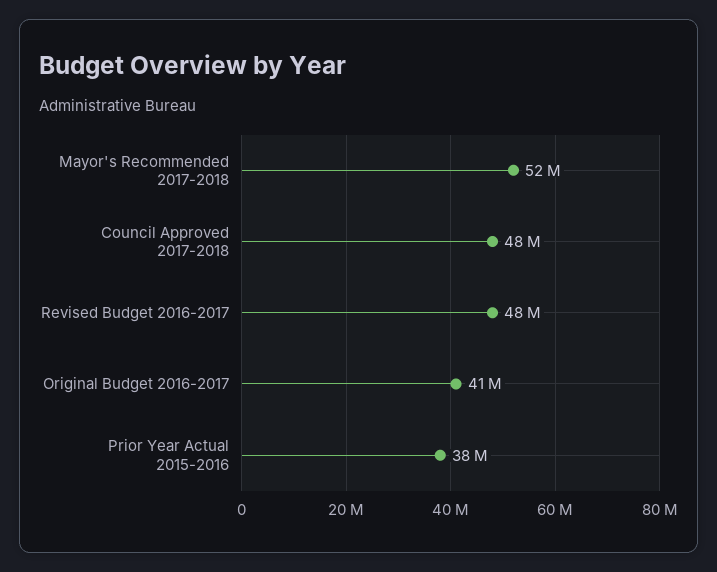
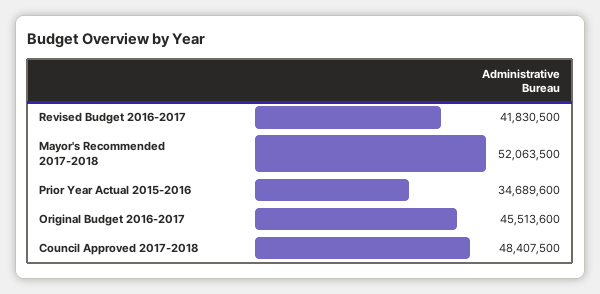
Revised Budget 2016-2017: 48000000 -> 41830500
Original Budget 2016-2017: 41000000 -> 45513600
Prior Year Actual 2015-2016: 38000000 -> 34689600

